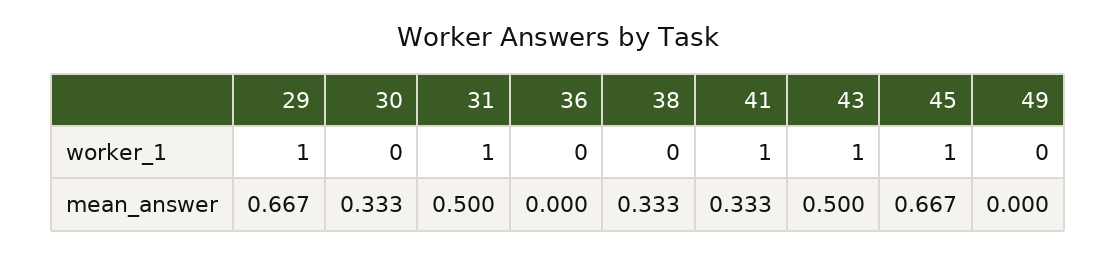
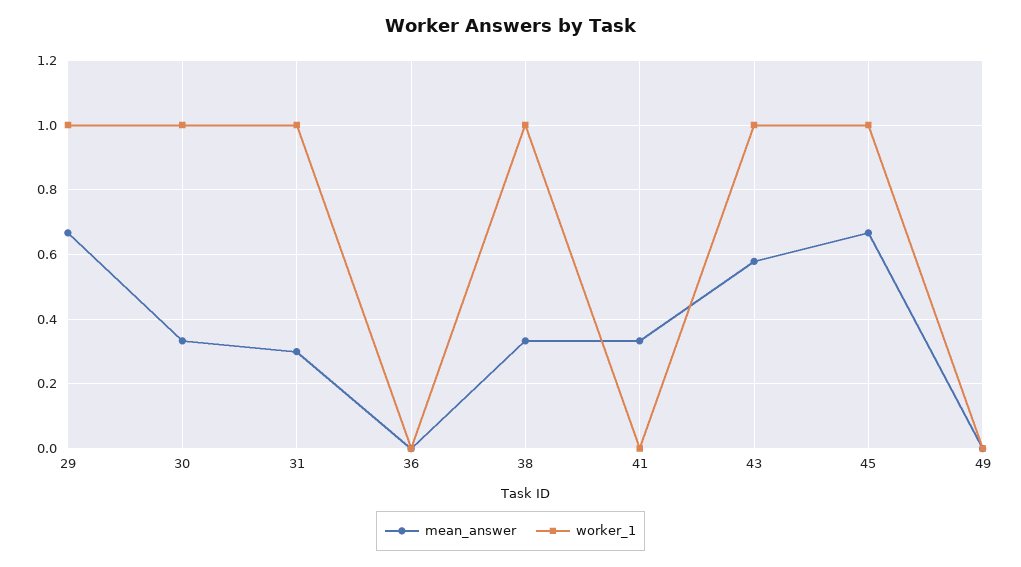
worker_1, 30: 0 -> 1
worker_1, 38: 0 -> 1
worker_1, 41: 1 -> 0
mean_answer, 31: 0.5 -> 0.3
mean_answer, 43: 0.5 -> 0.58

